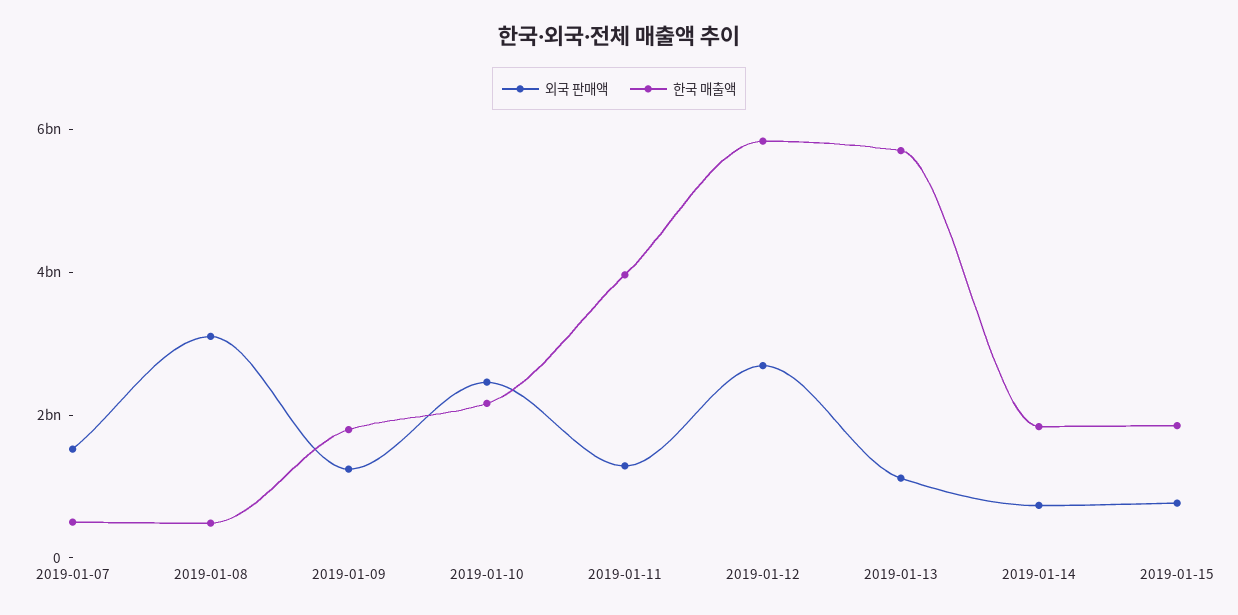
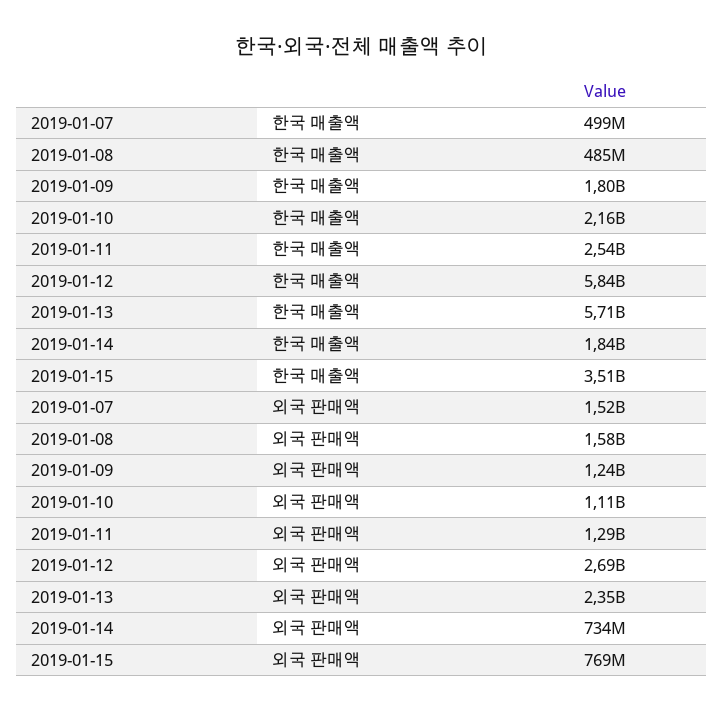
외국 판매액, 2019-01-08: 3000000000 -> 1580000000
외국 판매액, 2019-01-10: 2500000000 -> 1110000000
한국 매출액, 2019-01-11: 4000000000 -> 2540000000
외국 판매액, 2019-01-13: 1000000000 -> 2350000000
한국 매출액, 2019-01-15: 2000000000 -> 3510000000

